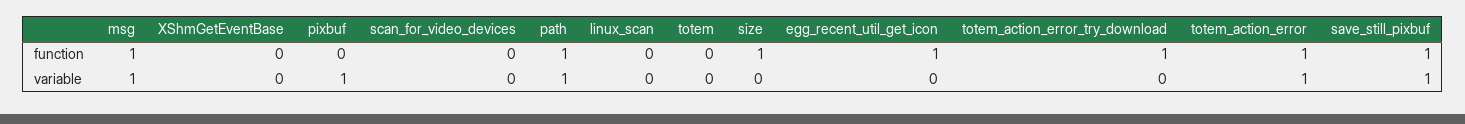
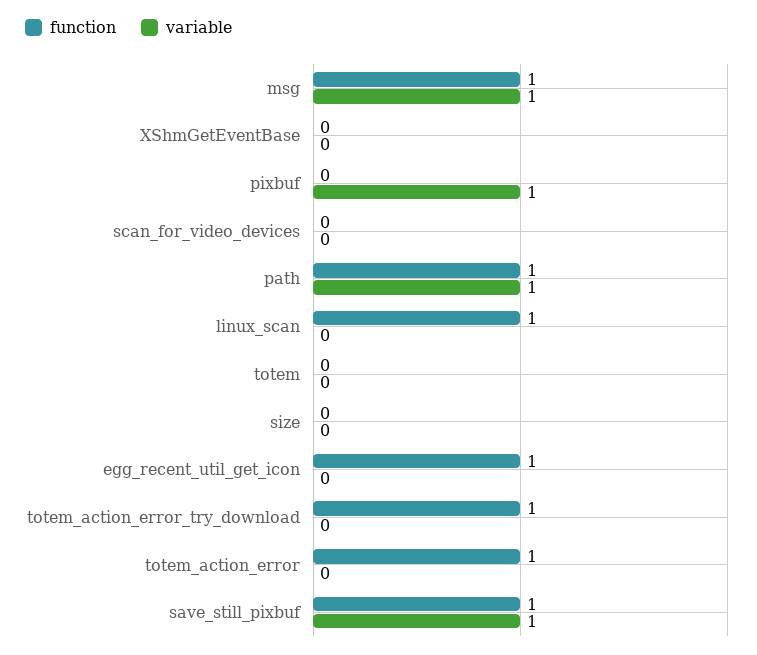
function, linux_scan: 0 -> 1
function, size: 1 -> 0
variable, totem_action_error: 1 -> 0

